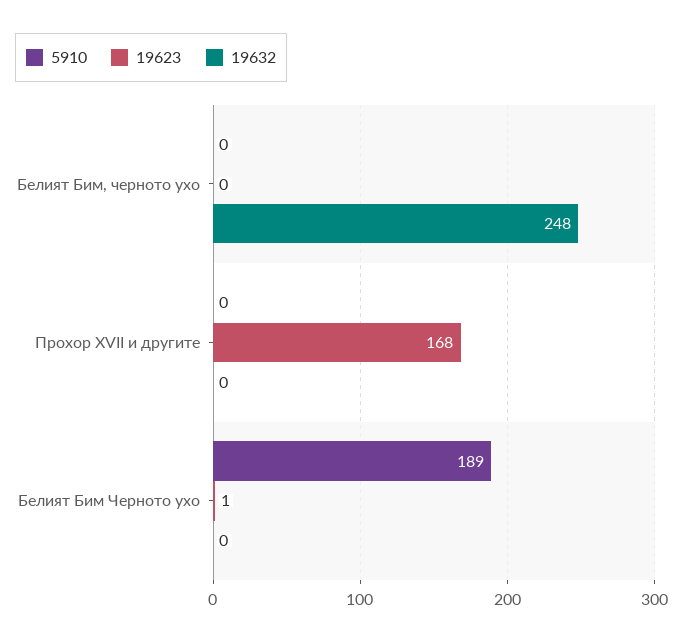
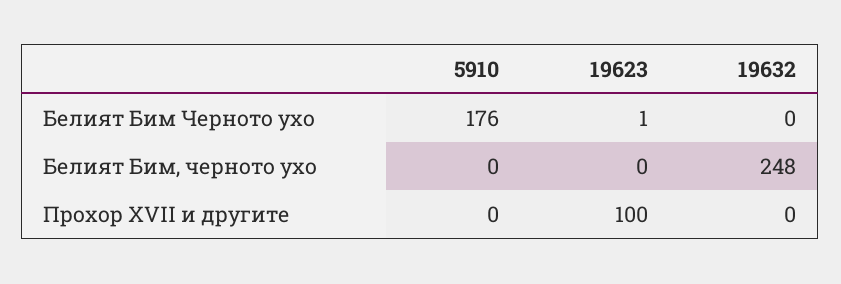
19623, Прохор XVII и другите: 168 -> 100
5910, Белият Бим Черното ухо: 189 -> 176

